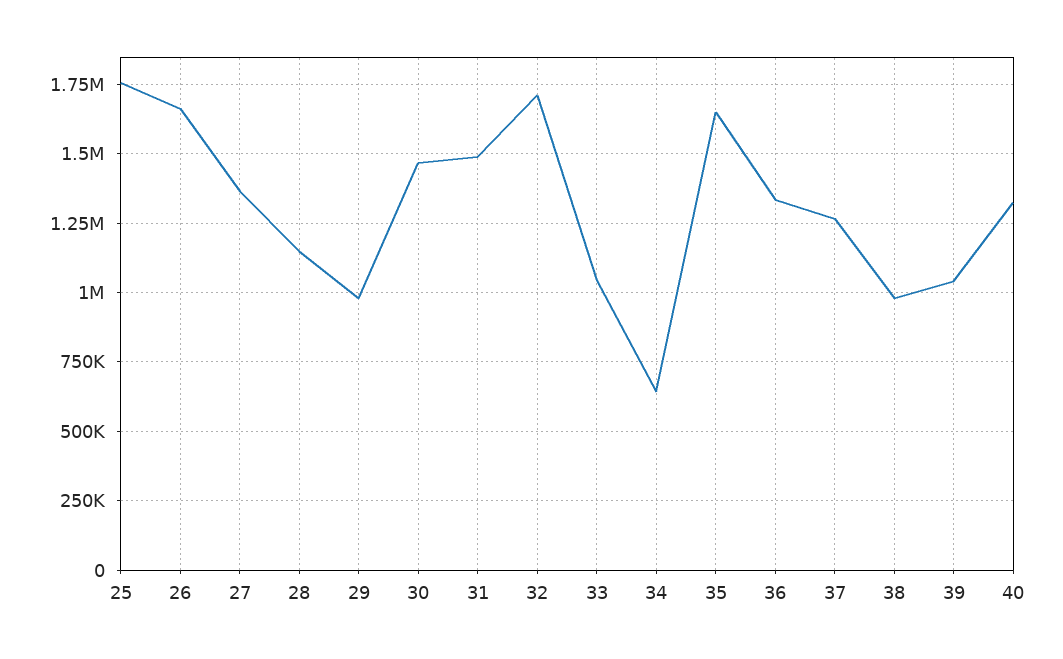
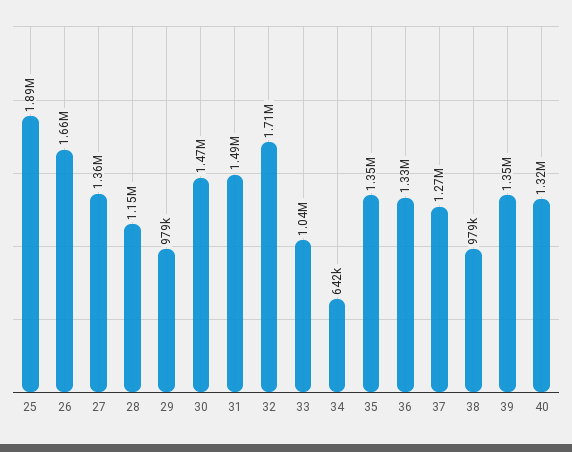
25: 1750000 -> 1890000
35: 1650000 -> 1350000
39: 1050000 -> 1350000

